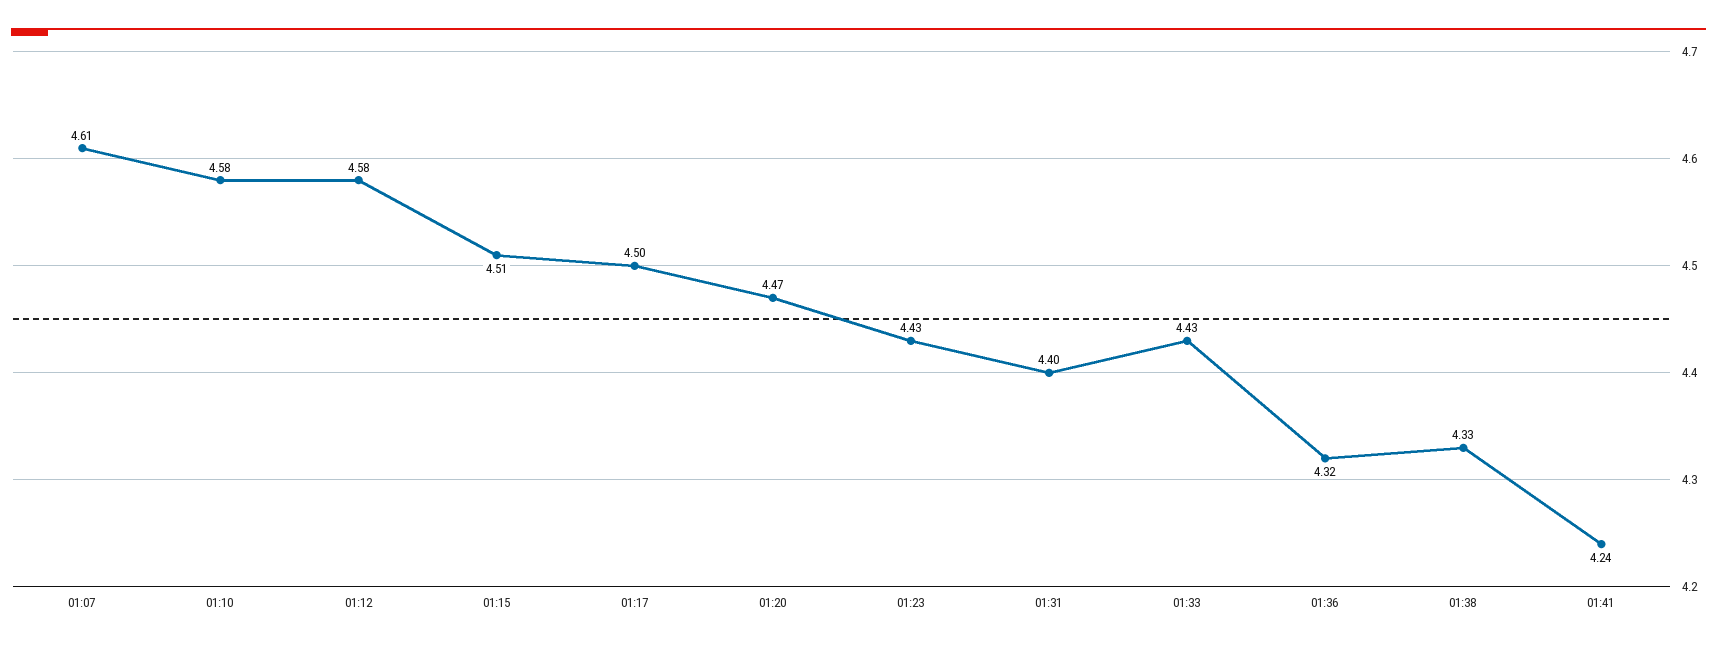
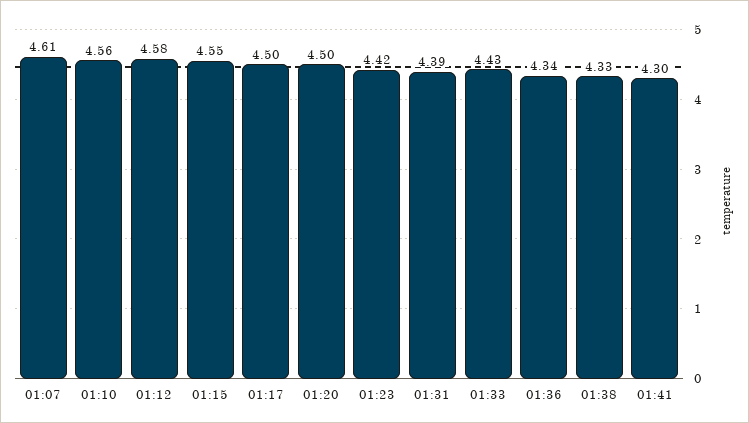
01:10: 4.58 -> 4.56
01:15: 4.51 -> 4.55
01:20: 4.47 -> 4.5
01:23: 4.43 -> 4.42
01:31: 4.4 -> 4.39
01:36: 4.32 -> 4.34
01:41: 4.24 -> 4.3

